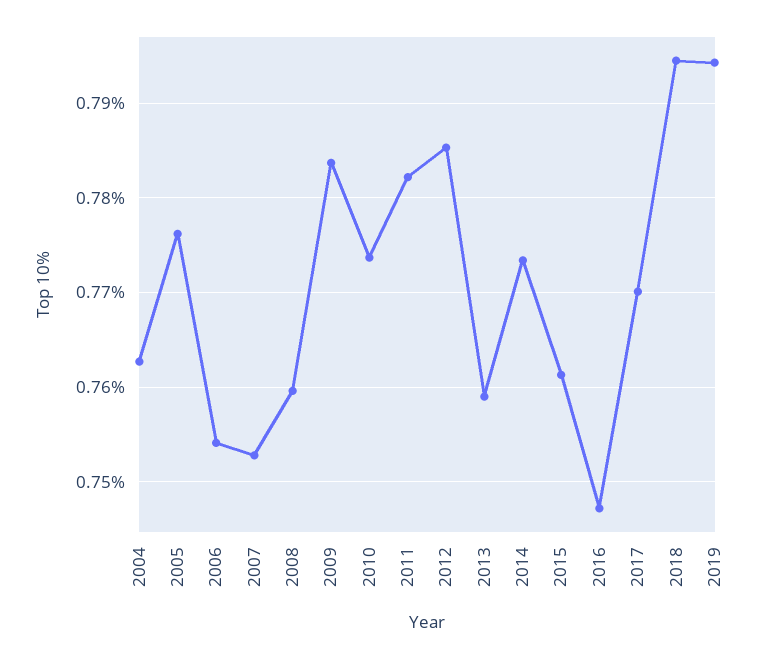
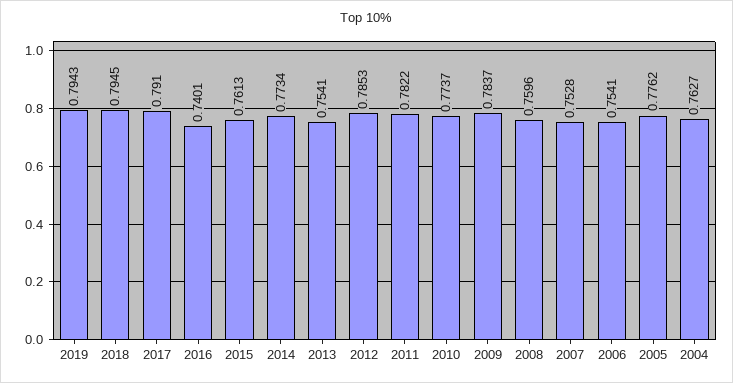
2013: 0.759 -> 0.7541
2016: 0.747 -> 0.7401
2017: 0.77 -> 0.791

